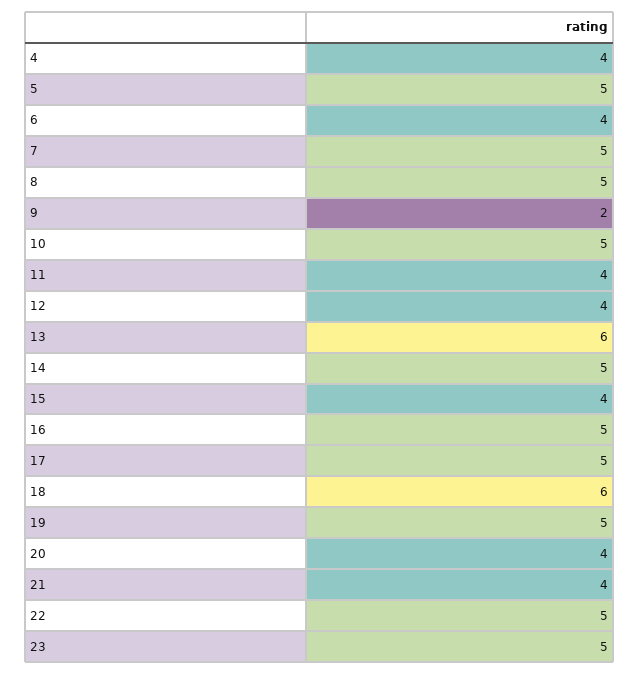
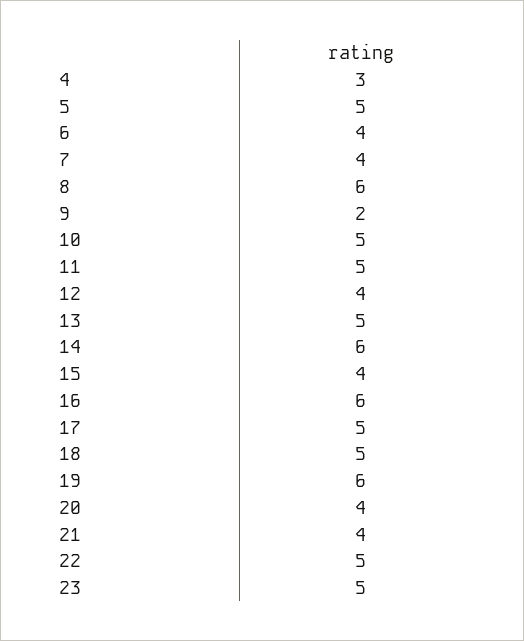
4: 4 -> 3
7: 5 -> 4
8: 5 -> 6
11: 4 -> 5
13: 6 -> 5
14: 5 -> 6
16: 5 -> 6
18: 6 -> 5
19: 5 -> 6

